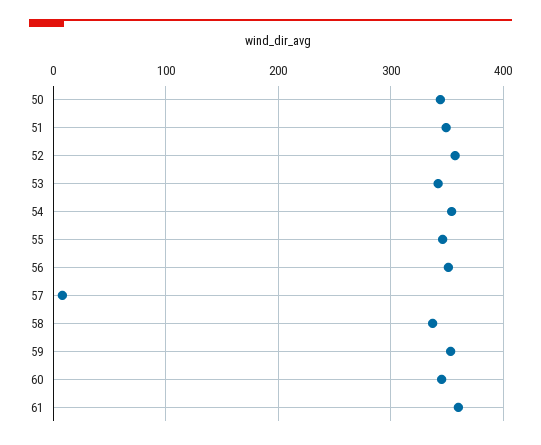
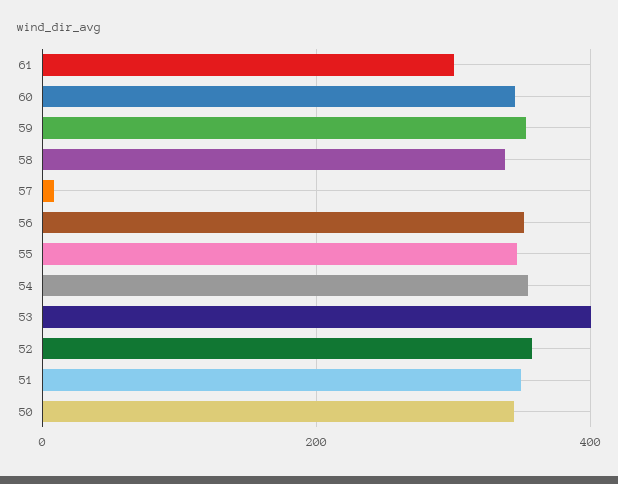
53: 340 -> 400
61: 360 -> 300

